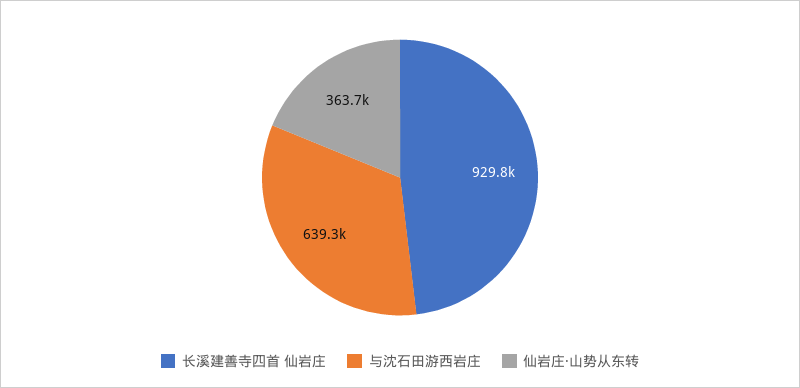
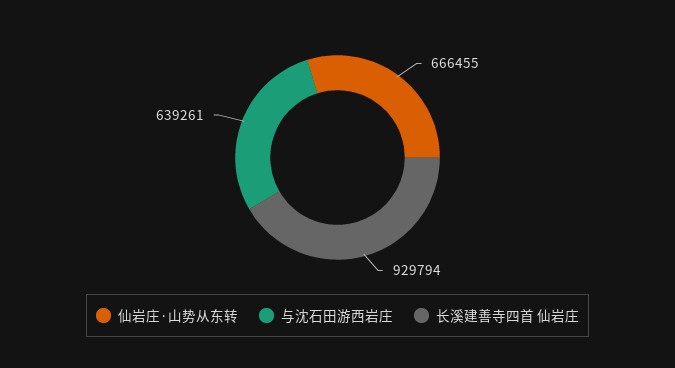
仙岩庄·山势从东转: 363700 -> 666455

